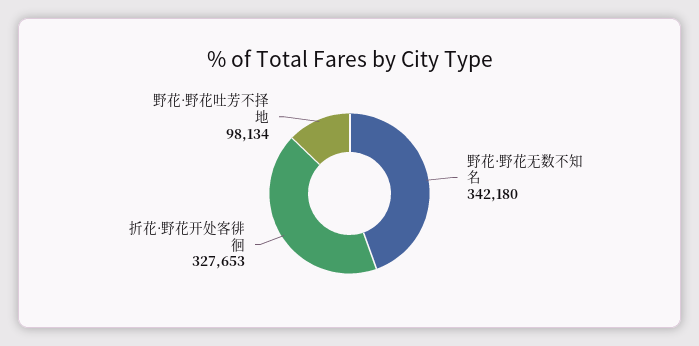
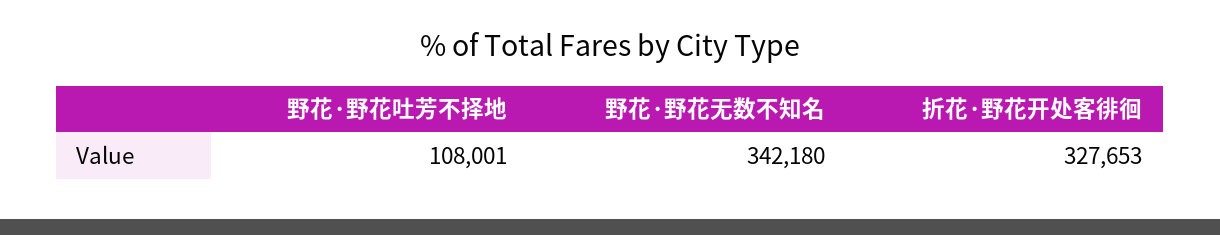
野花·野花吐芳不择地: 98134 -> 108001

